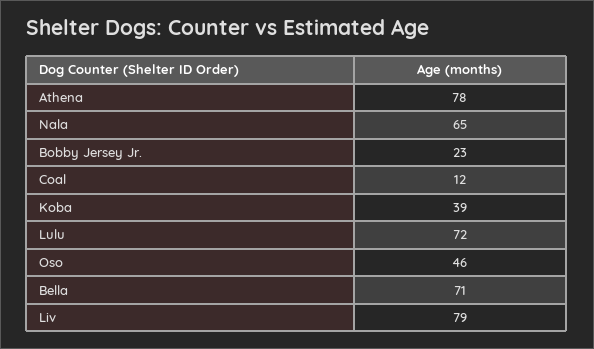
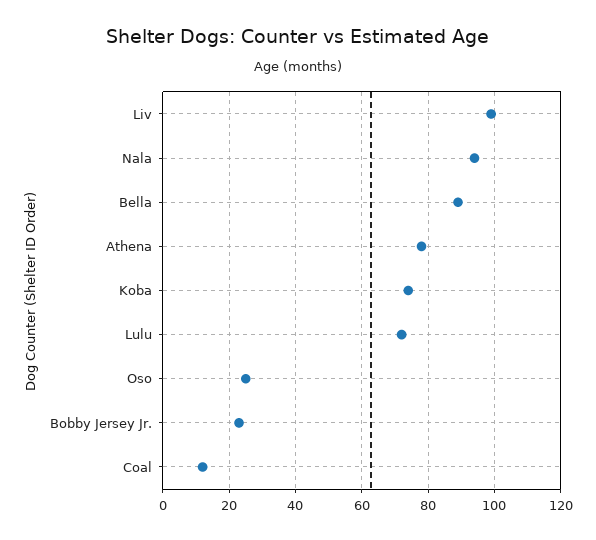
Nala: 65 -> 95
Koba: 39 -> 75
Oso: 46 -> 25
Bella: 71 -> 90
Liv: 79 -> 100

